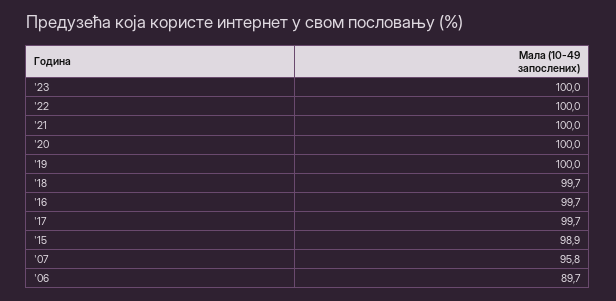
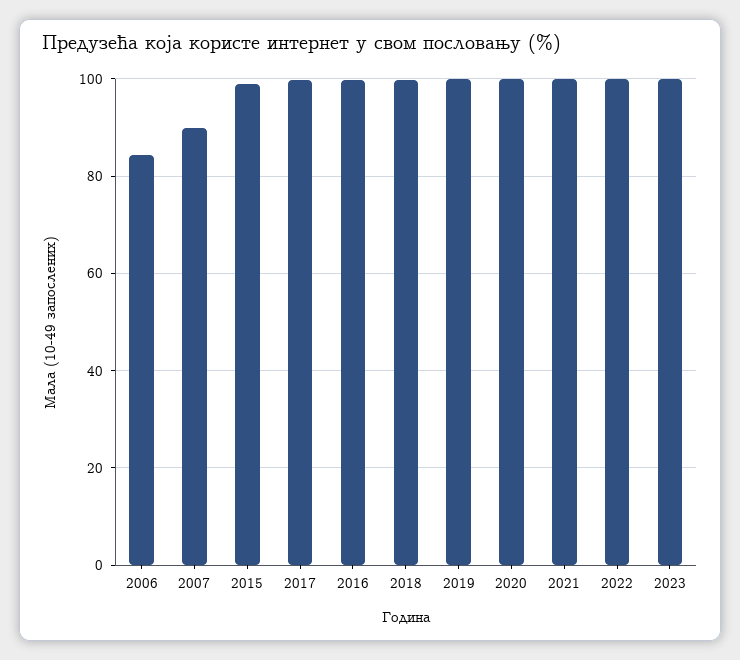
'07: 95.8 -> 90
'06: 89.7 -> 84

